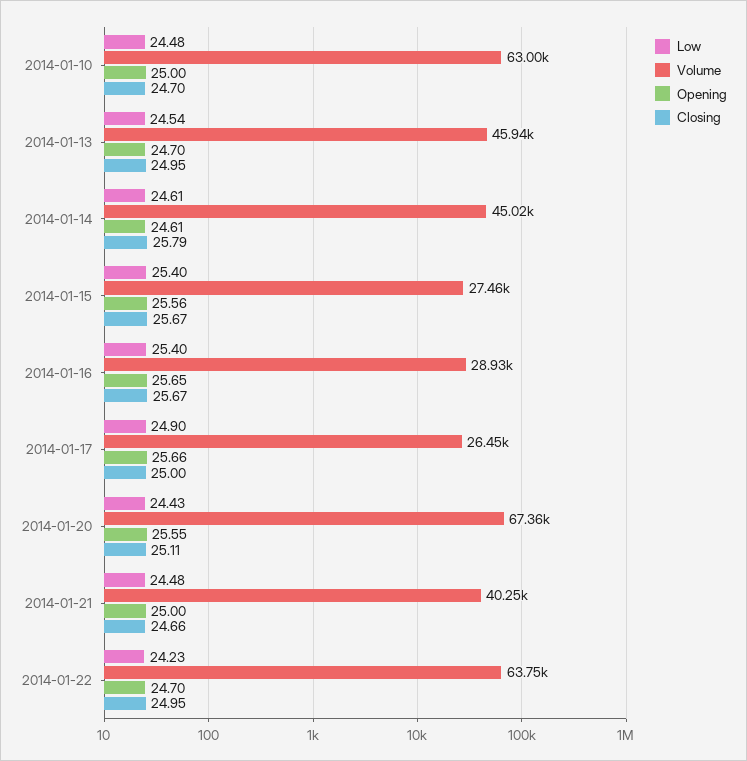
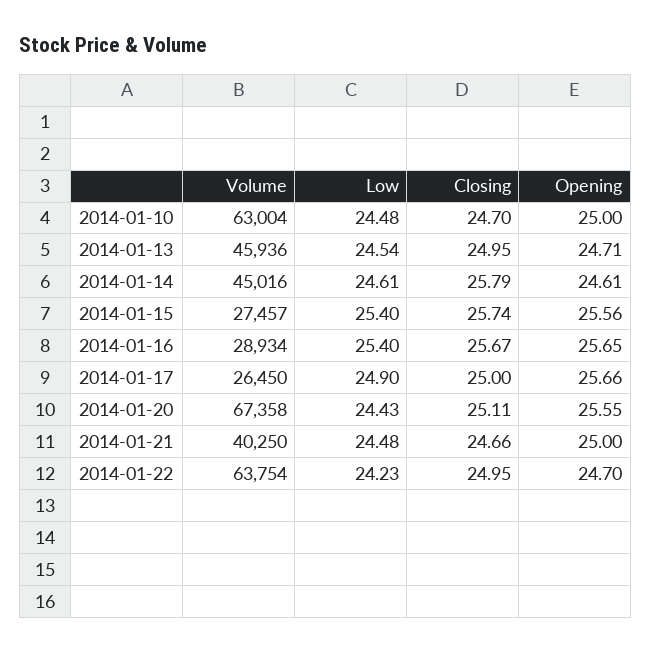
Opening, 2014-01-13: 24.7 -> 24.71
Closing, 2014-01-15: 25.67 -> 25.74

